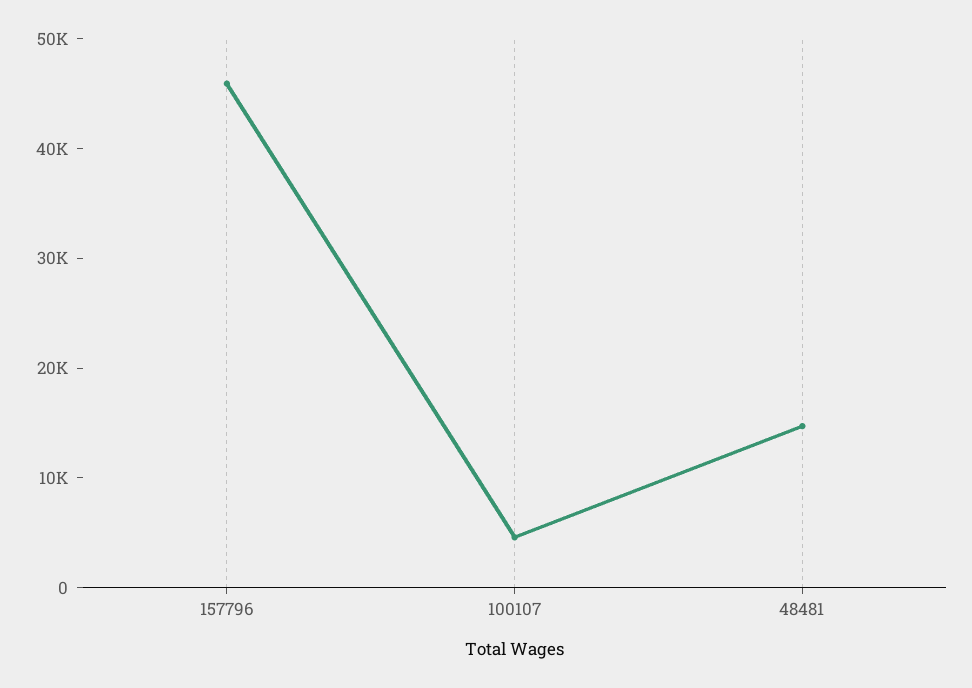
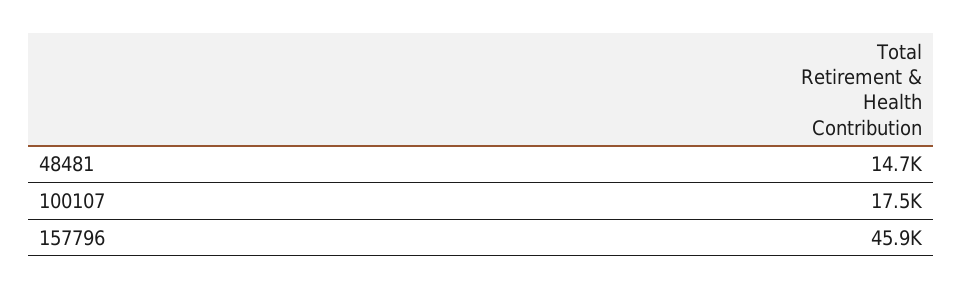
100107: 4000 -> 17500

